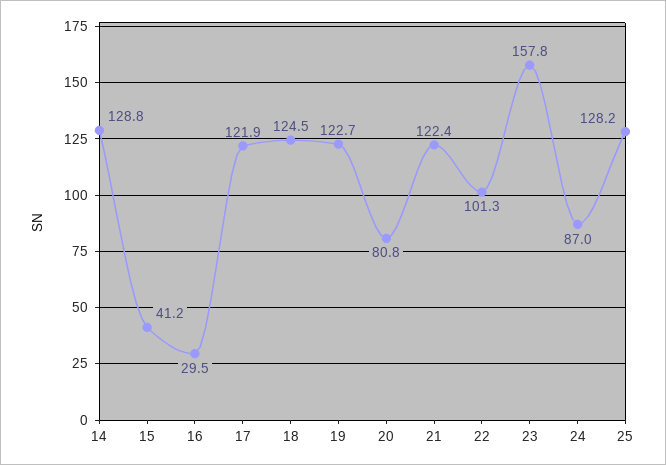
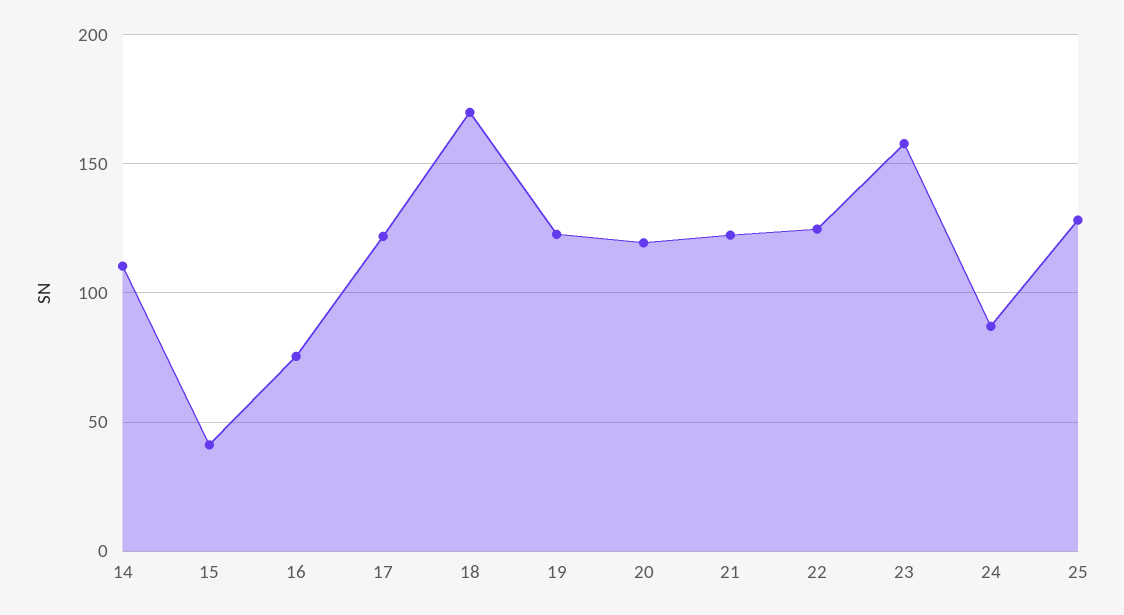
14: 128.8 -> 110
16: 29.5 -> 75
18: 124.5 -> 170
20: 80.8 -> 120
22: 101.3 -> 125

